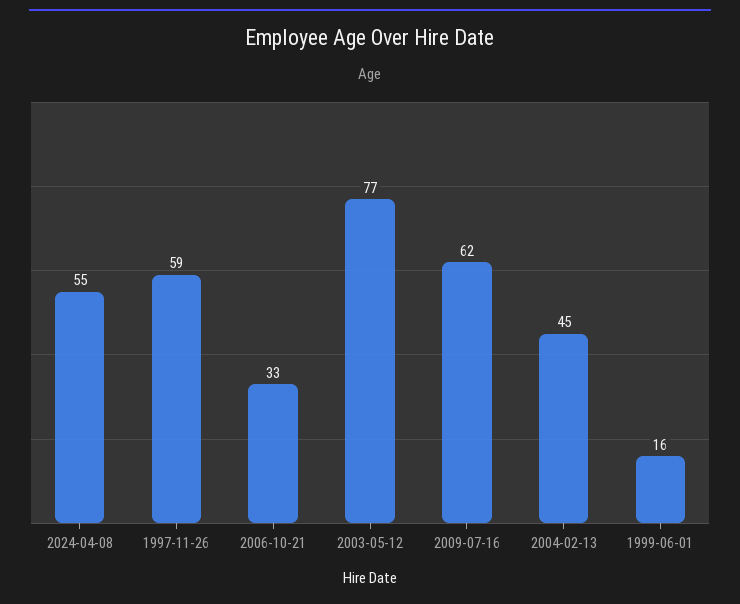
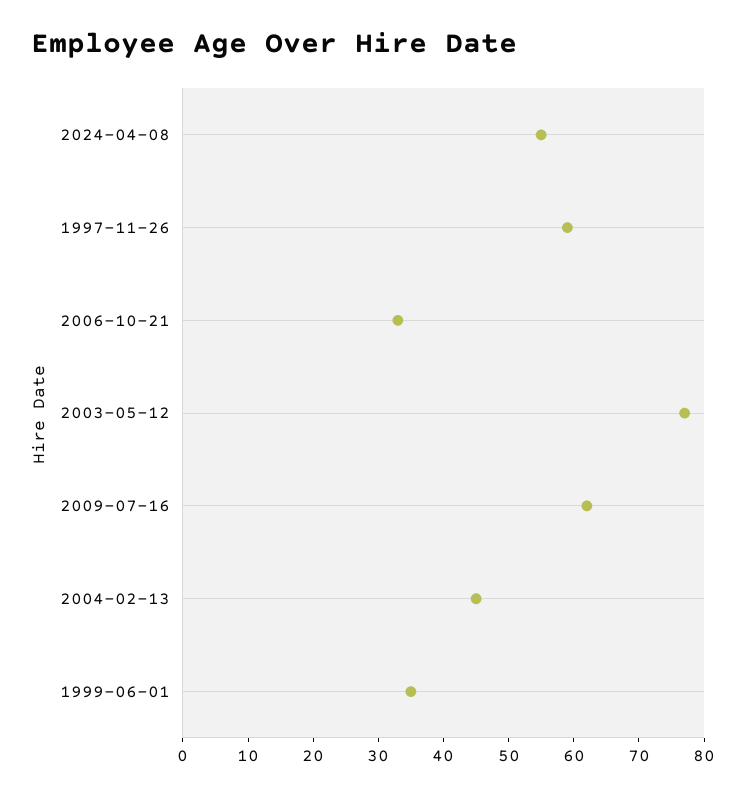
1999-06-01: 16 -> 35

